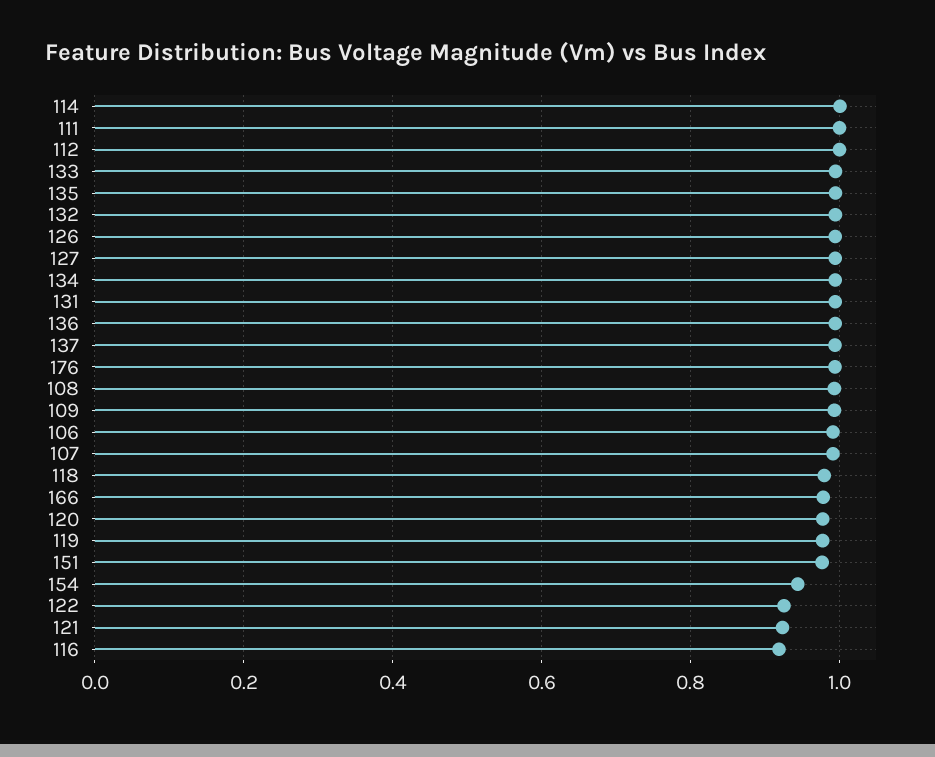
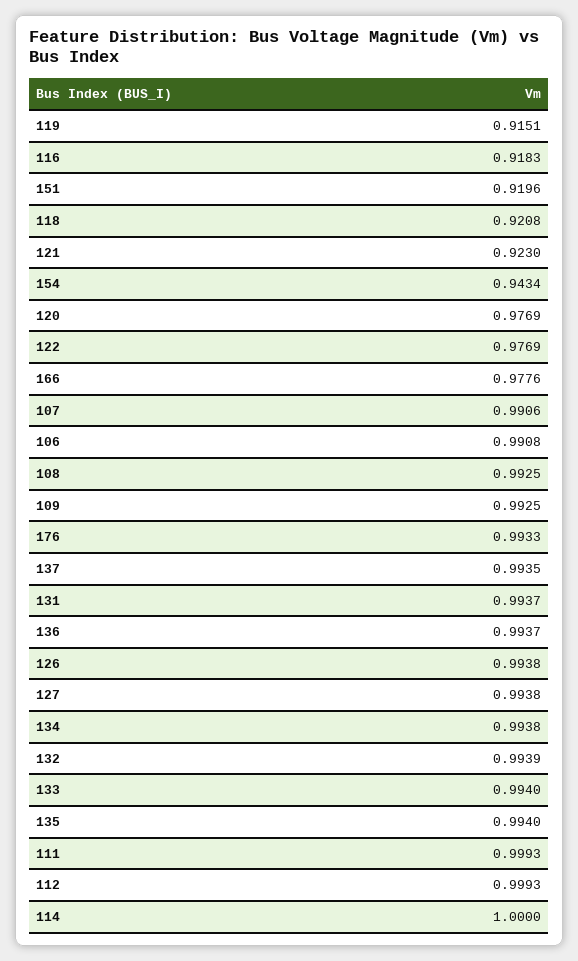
118: 0.98 -> 0.9208
119: 0.98 -> 0.9151
151: 0.98 -> 0.9196
122: 0.92 -> 0.9769

